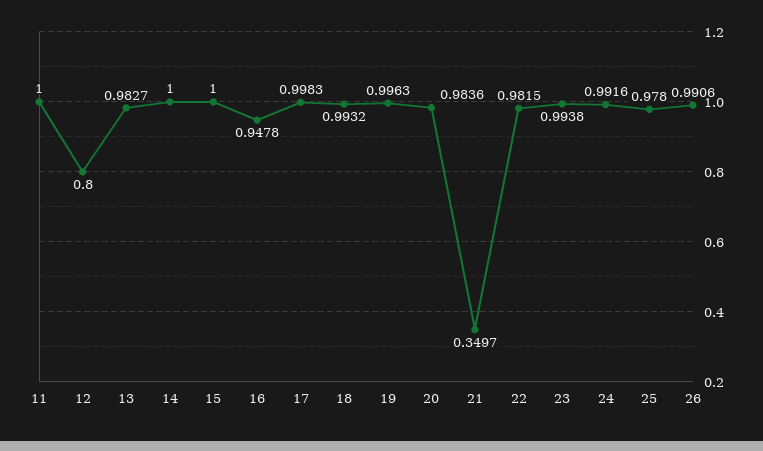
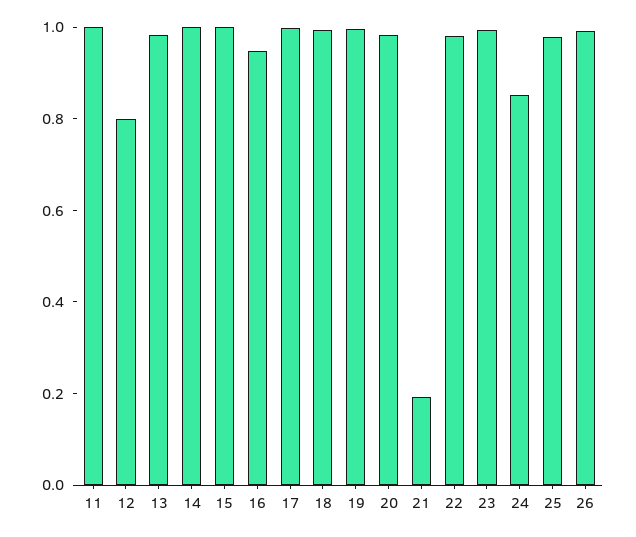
21: 0.3497 -> 0.2
24: 0.9916 -> 0.85

